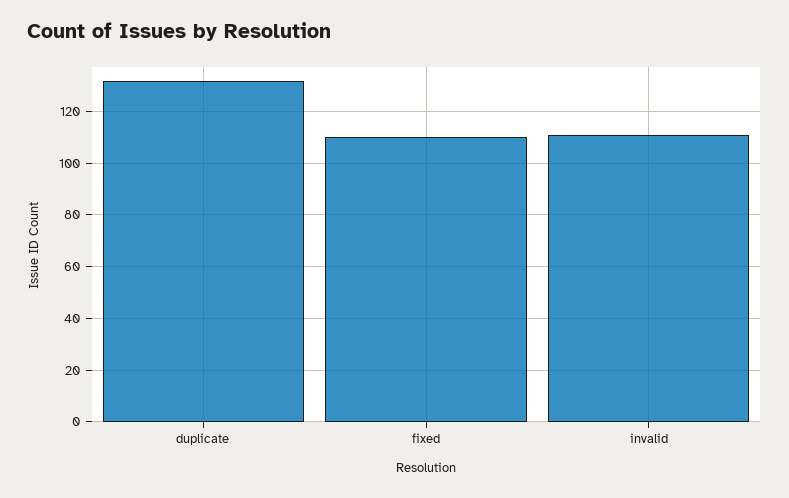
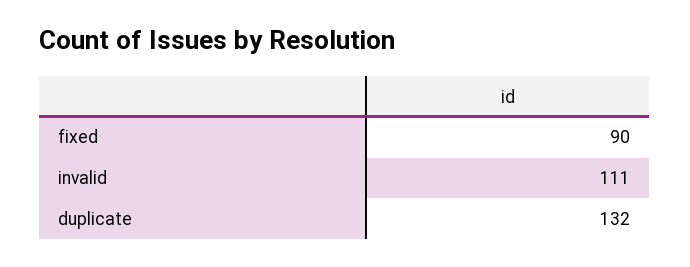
fixed: 110 -> 90

